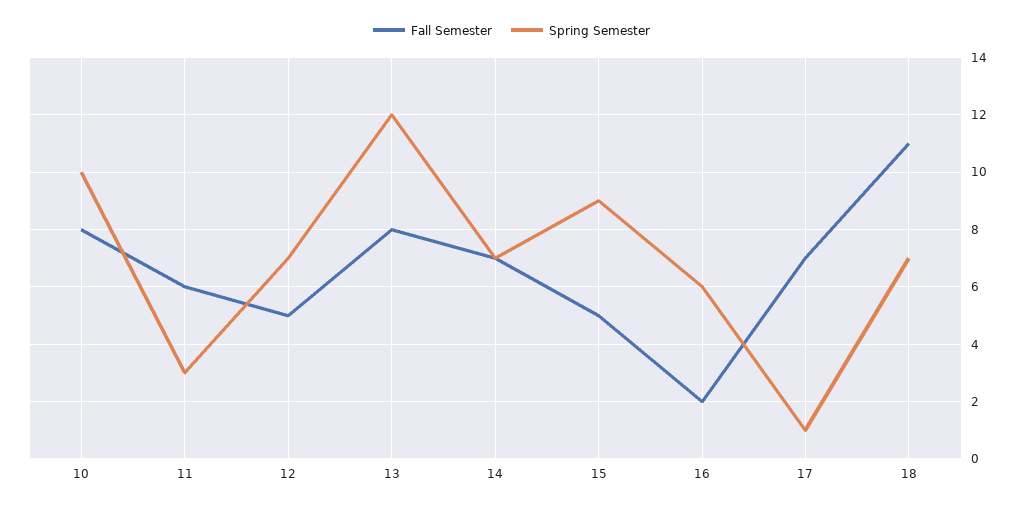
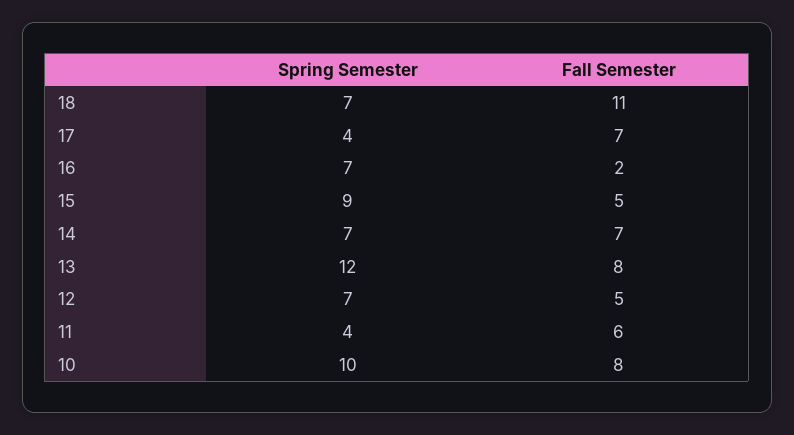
Spring Semester, 11: 3 -> 4
Spring Semester, 16: 6 -> 7
Spring Semester, 17: 1 -> 4

